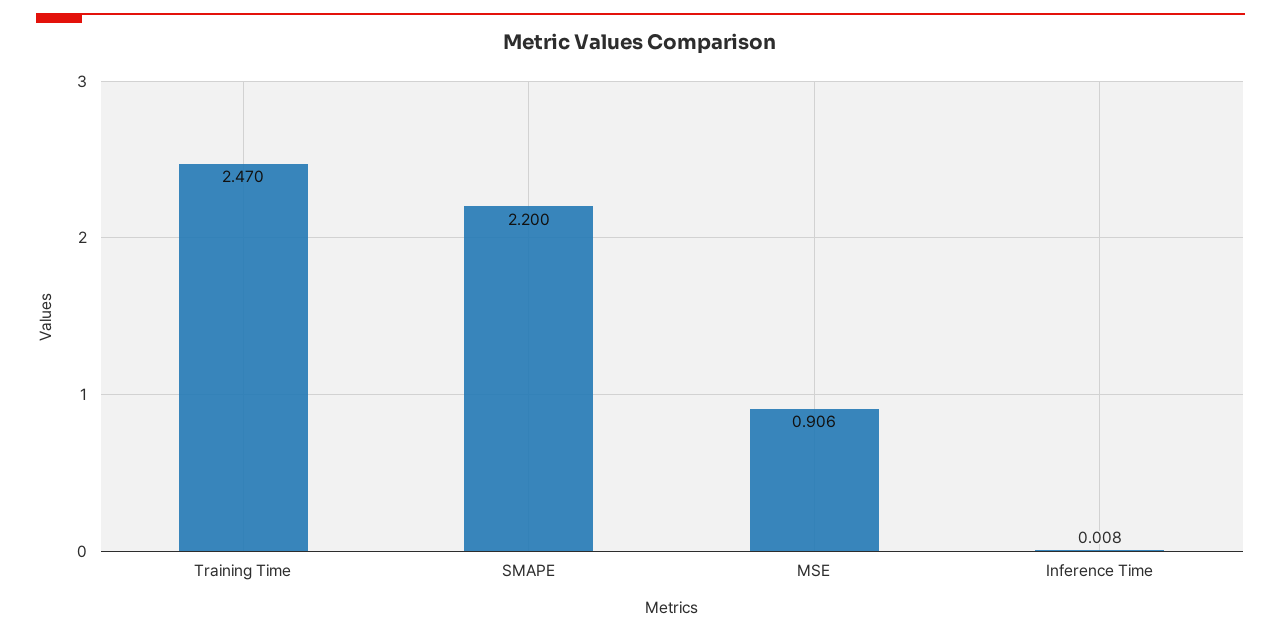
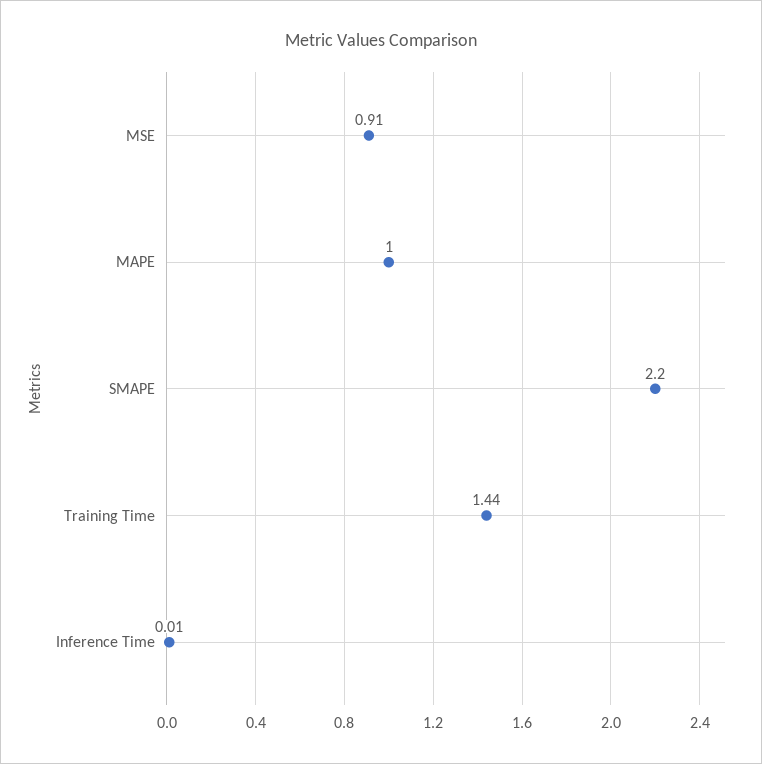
Training Time: 2.47 -> 1.44
MAPE: none -> 1

